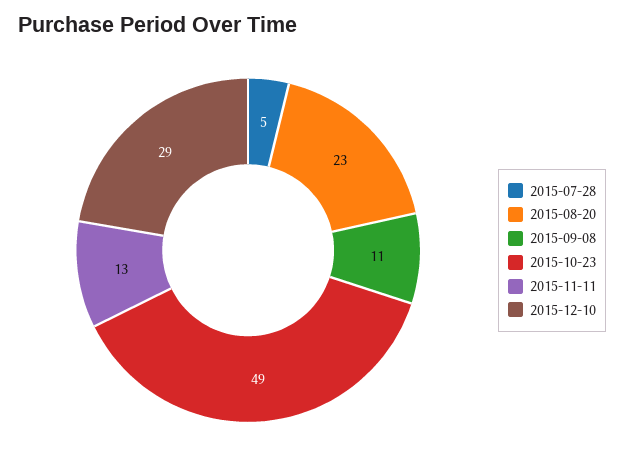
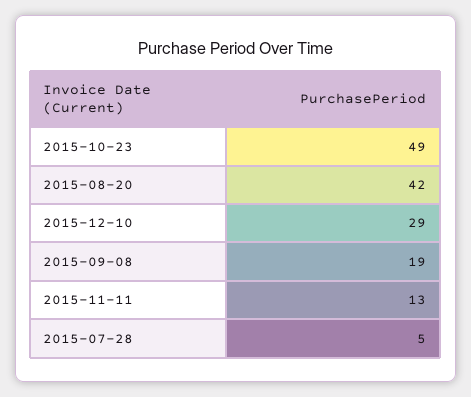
2015-08-20: 23 -> 42
2015-09-08: 11 -> 19

